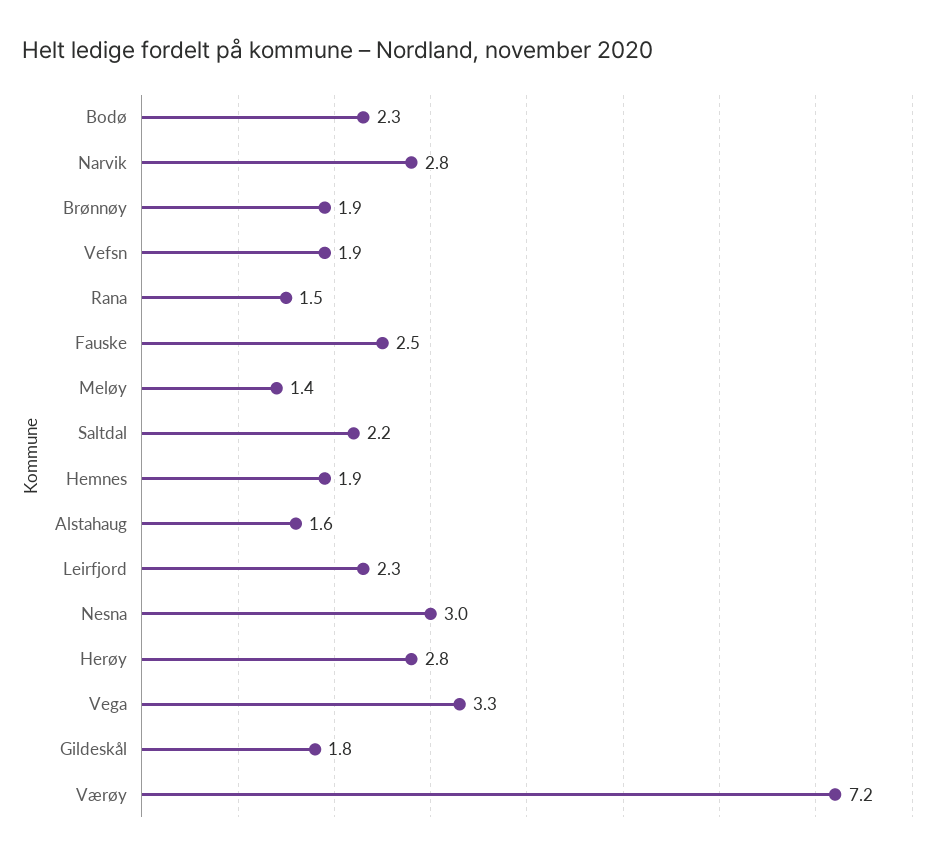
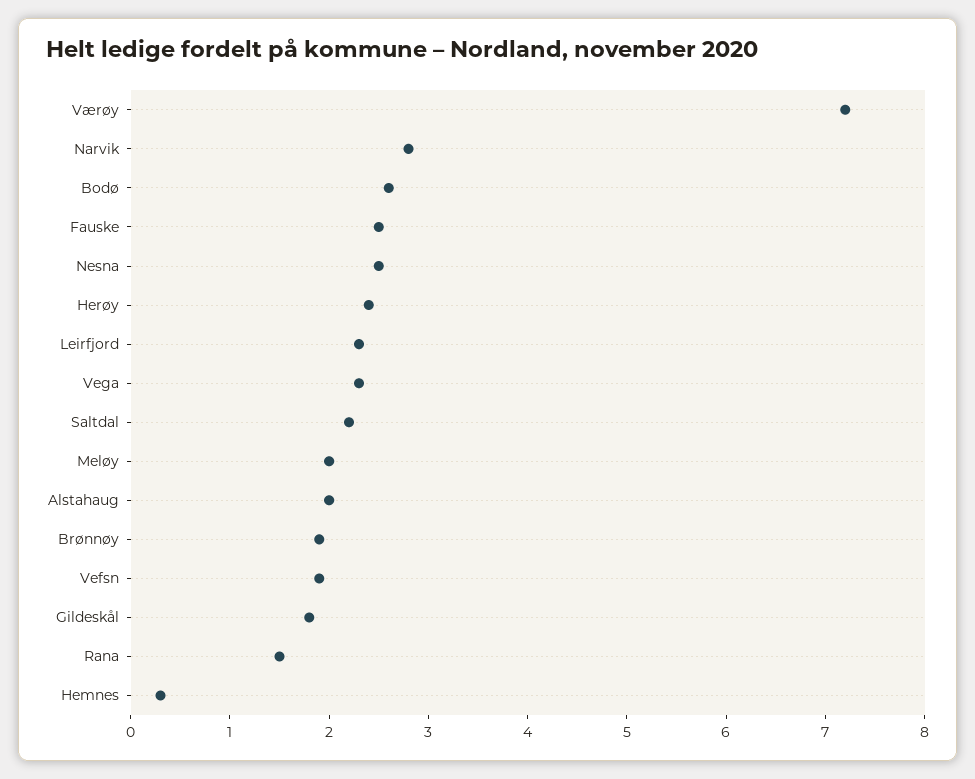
Bodø: 2.3 -> 2.6
Meløy: 1.4 -> 2
Hemnes: 1.9 -> 0.3
Alstahaug: 1.6 -> 2
Nesna: 3 -> 2.5
Herøy: 2.8 -> 2.4
Vega: 3.3 -> 2.3

